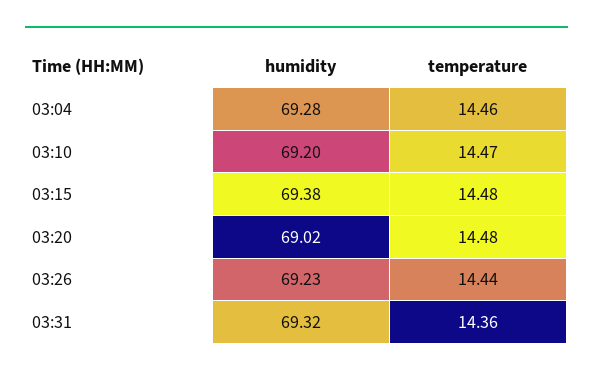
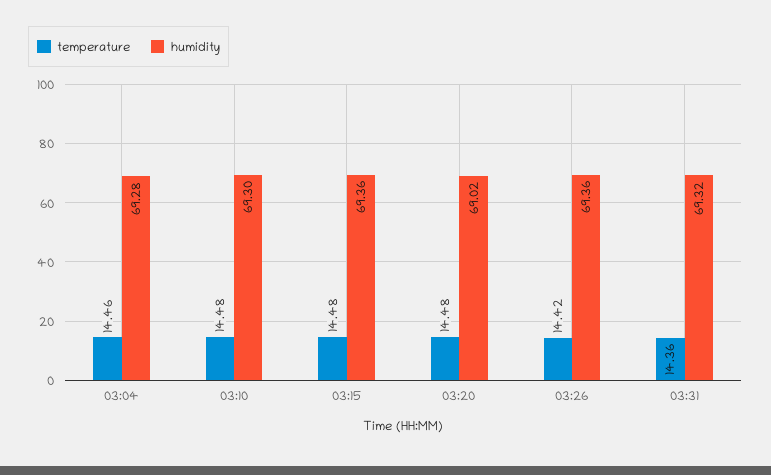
humidity, 03:10: 69.2 -> 69.3
temperature, 03:10: 14.47 -> 14.48
humidity, 03:15: 69.38 -> 69.36
humidity, 03:26: 69.23 -> 69.36
temperature, 03:26: 14.44 -> 14.42

